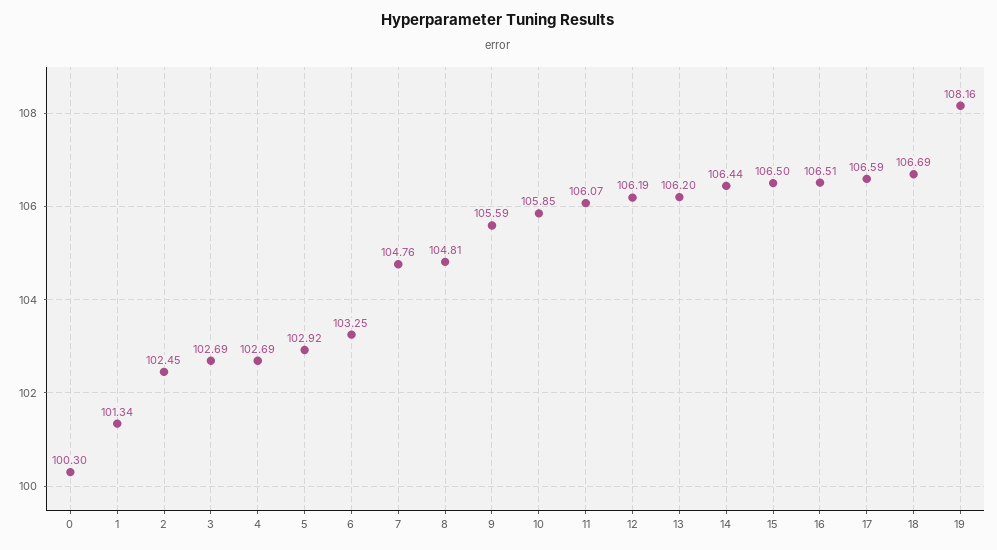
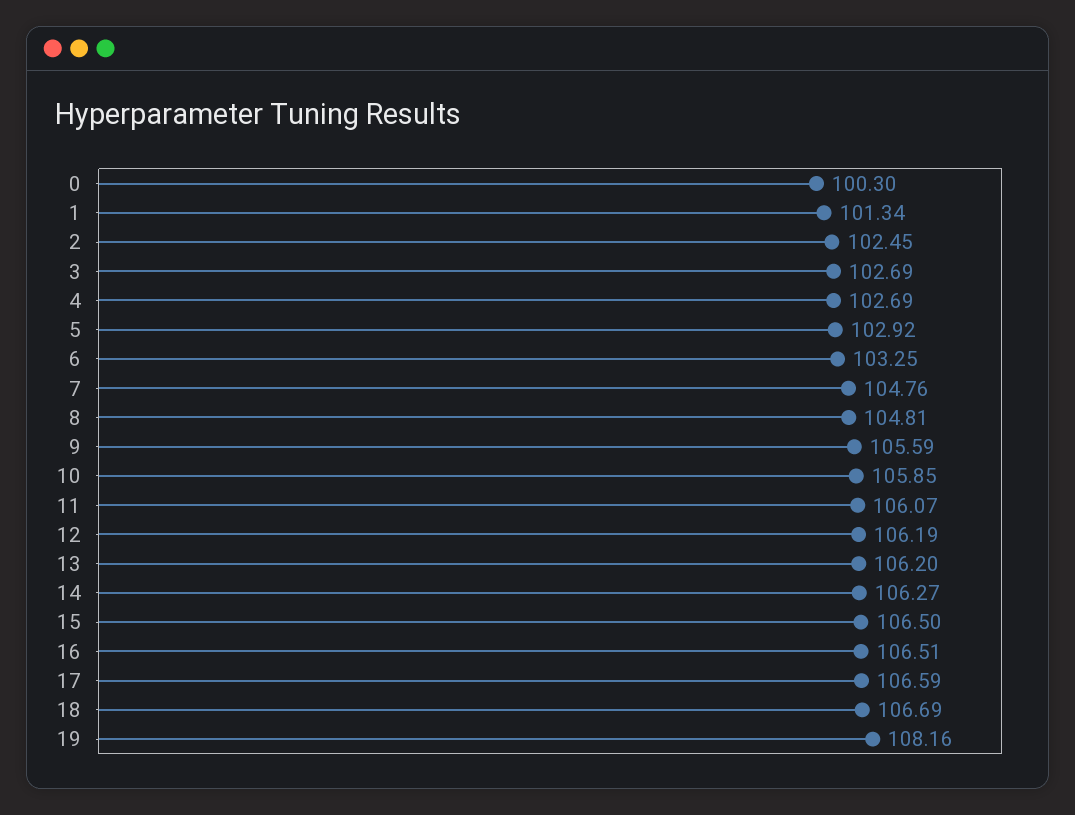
14: 106.44 -> 106.27

